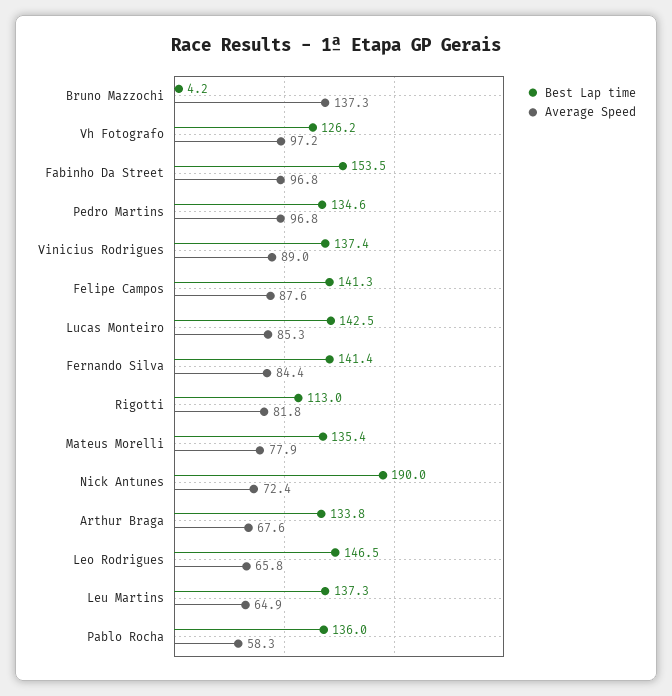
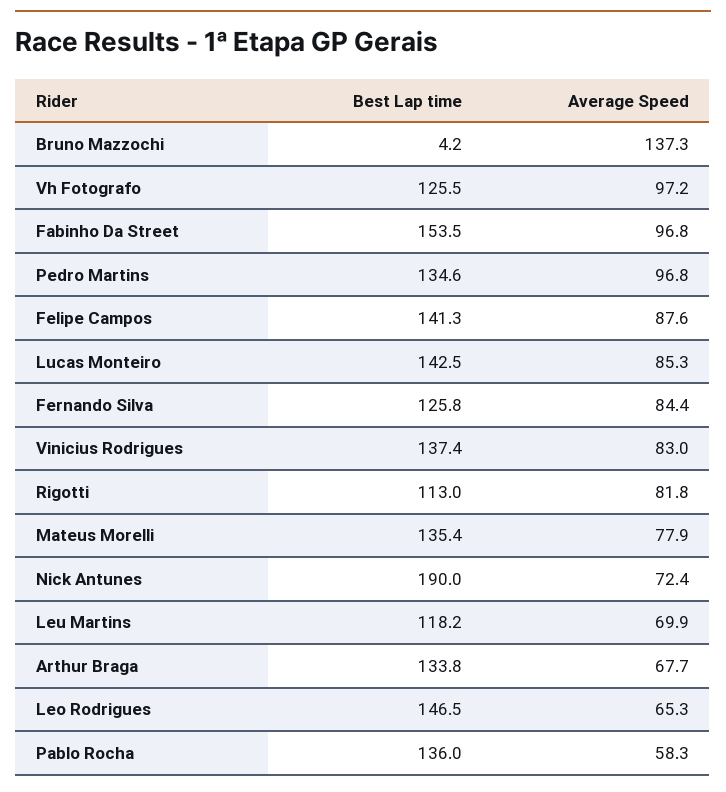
Best Lap time, Vh Fotografo: 126.2 -> 125.5
Average Speed, Vinicius Rodrigues: 89 -> 83
Best Lap time, Fernando Silva: 141.4 -> 125.8
Average Speed, Arthur Braga: 67.6 -> 67.7
Average Speed, Leo Rodrigues: 65.8 -> 65.3
Best Lap time, Leu Martins: 137.3 -> 118.2
Average Speed, Leu Martins: 64.9 -> 69.9

